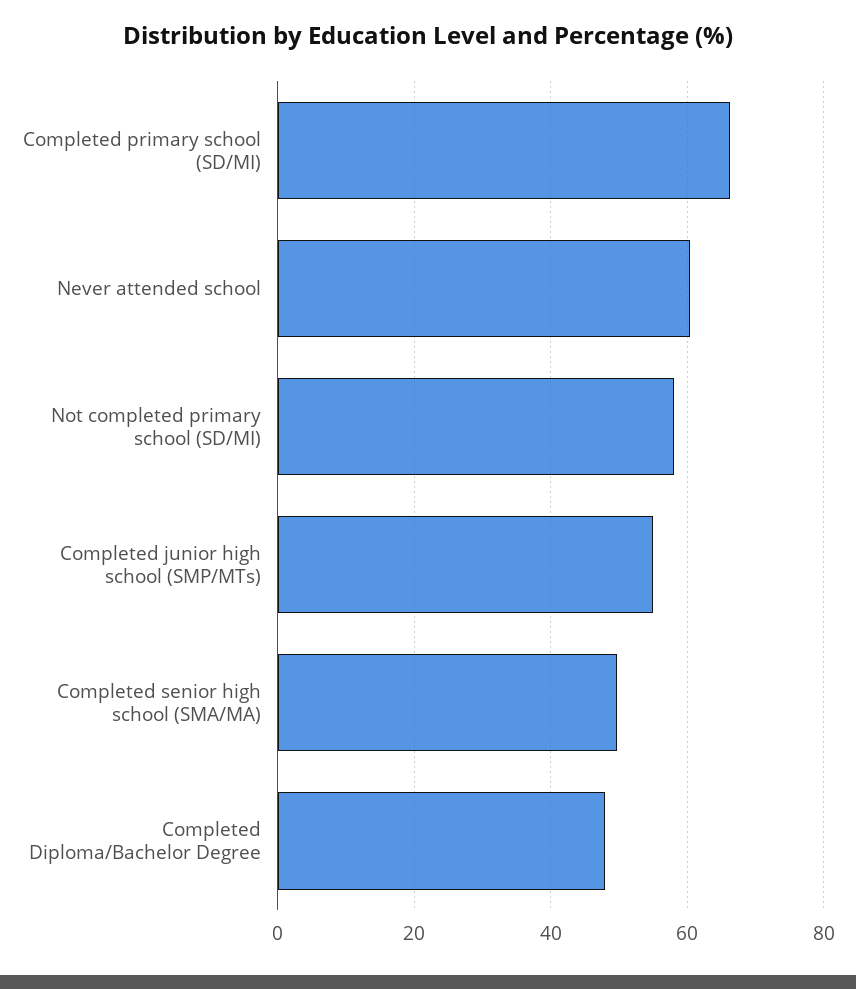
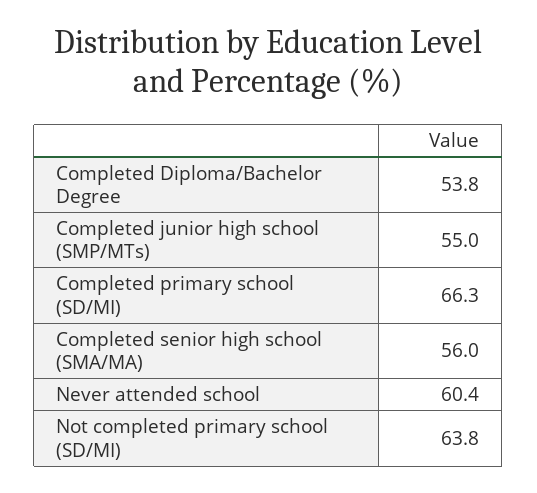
Not completed primary school (SD/MI): 58 -> 63.8
Completed senior high school (SMA/MA): 50 -> 56
Completed Diploma/Bachelor Degree: 48 -> 53.8

